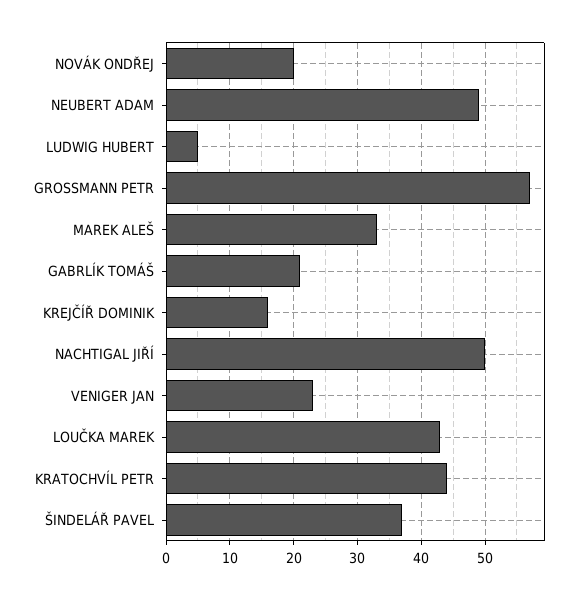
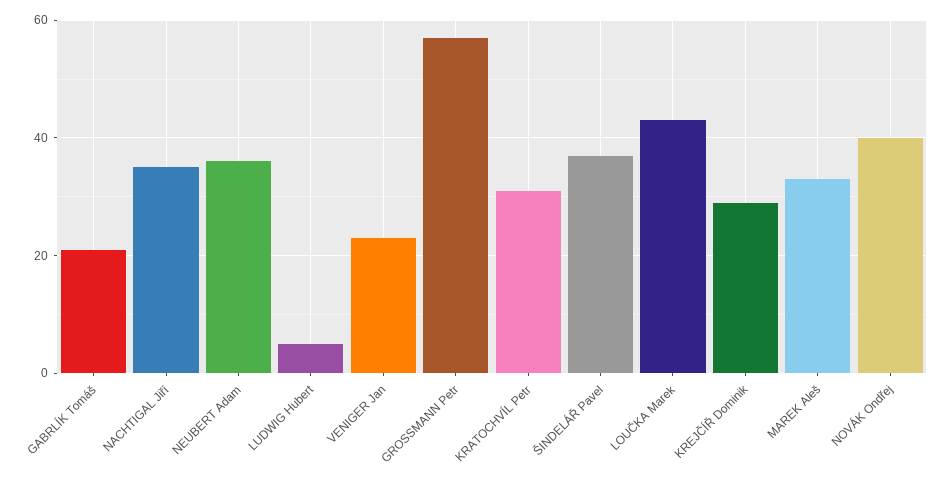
NOVÁK ONDŘEJ: 20 -> 40
NEUBERT ADAM: 49 -> 35
KREJČÍŘ DOMINIK: 16 -> 30
NACHTIGAL JIŘÍ: 50 -> 35
KRATOCHVÍL PETR: 44 -> 30

